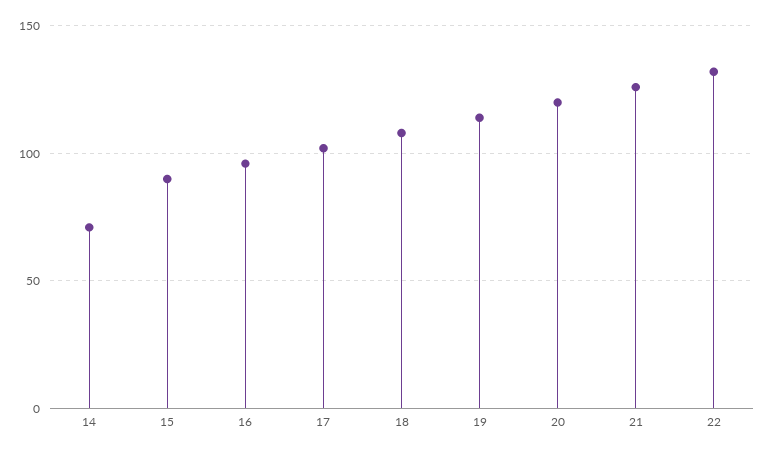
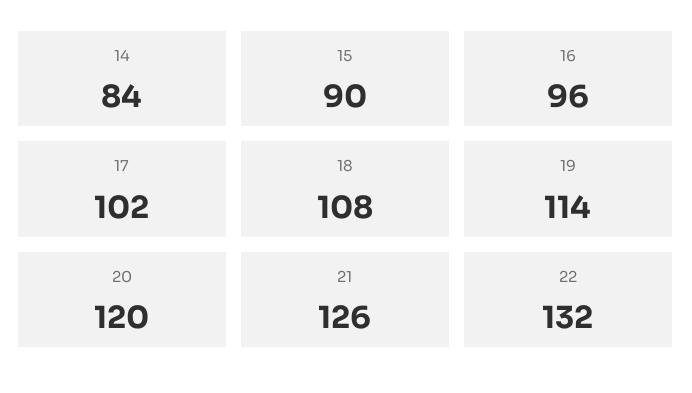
14: 70 -> 84

